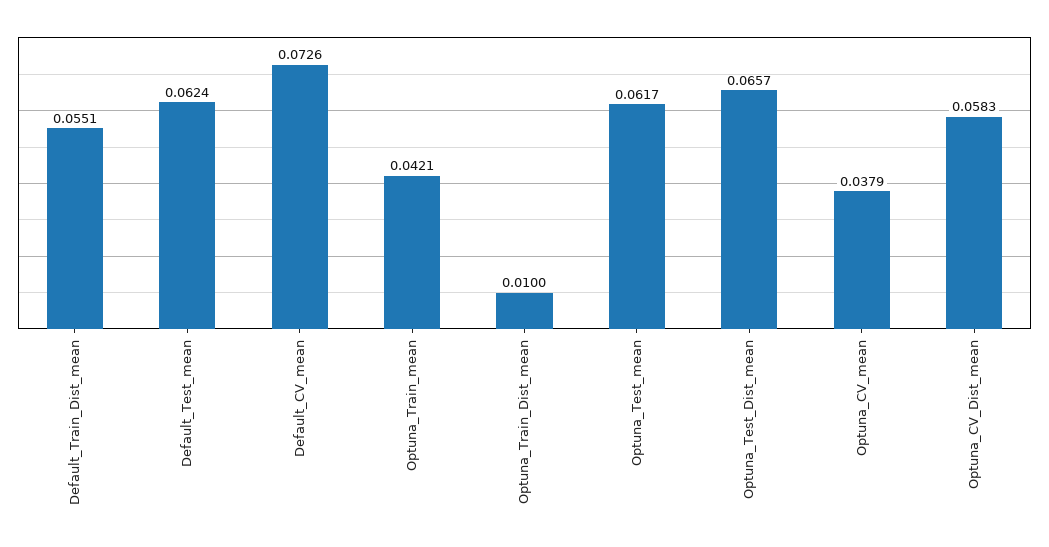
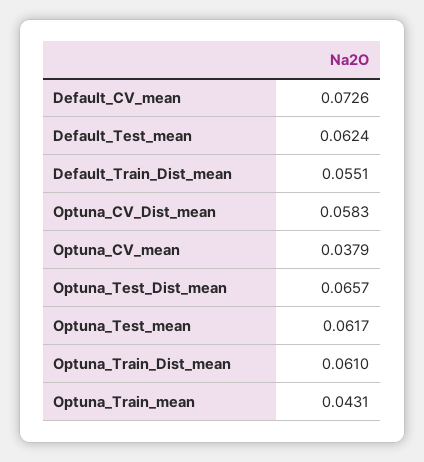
Optuna_Train_mean: 0.0421 -> 0.0431
Optuna_Train_Dist_mean: 0.01 -> 0.061

